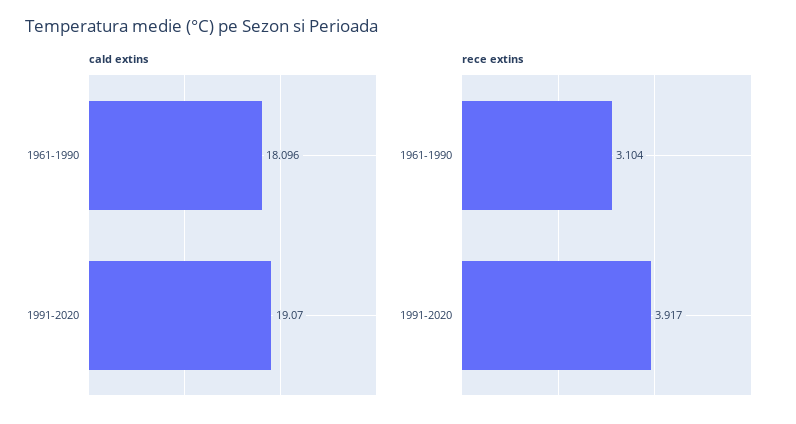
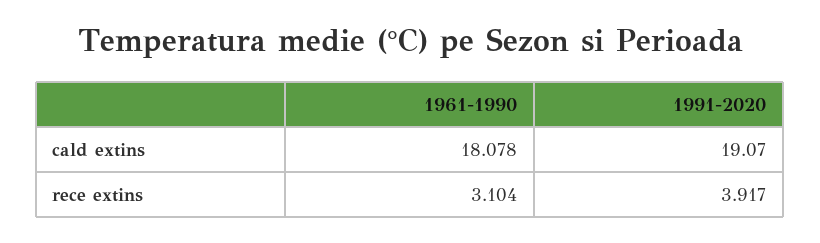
cald extins, 1961-1990: 18.096 -> 18.078

